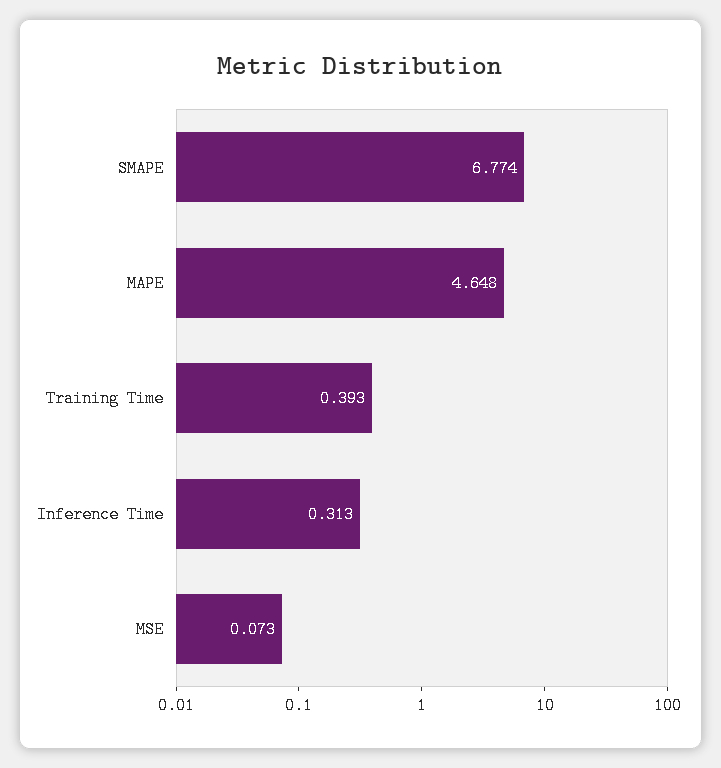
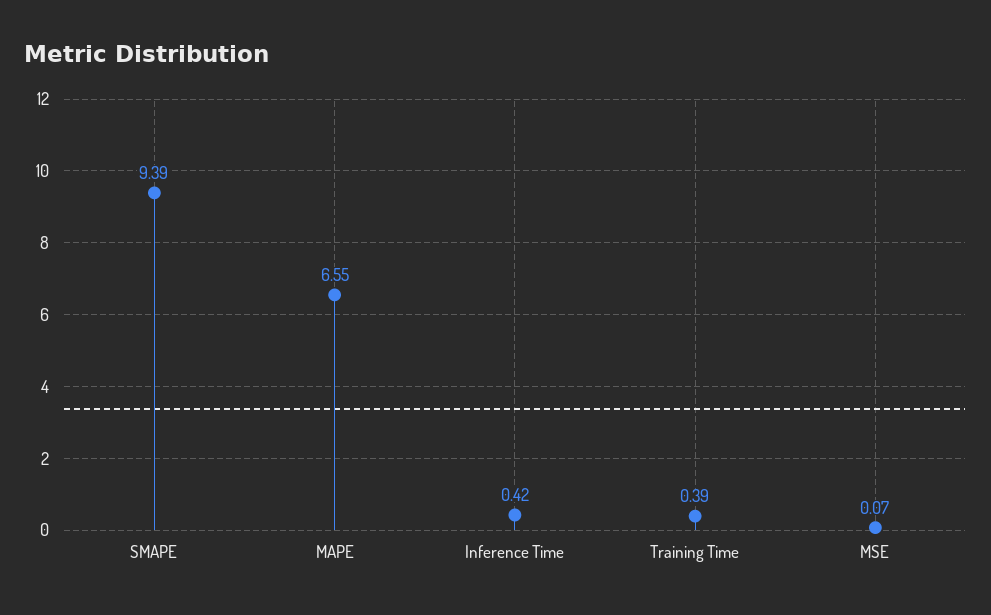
SMAPE: 6.774 -> 9.39
MAPE: 4.648 -> 6.55
Inference Time: 0.313 -> 0.42

